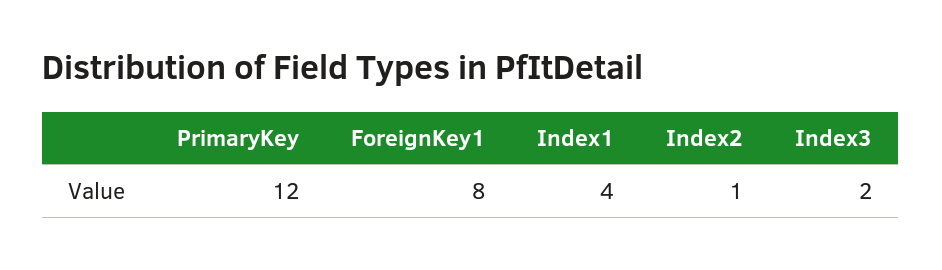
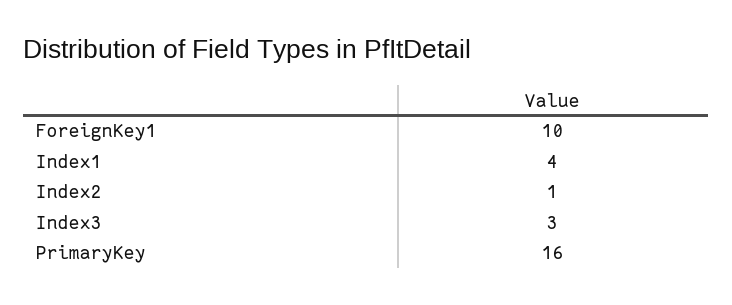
PrimaryKey: 12 -> 16
ForeignKey1: 8 -> 10
Index3: 2 -> 3

